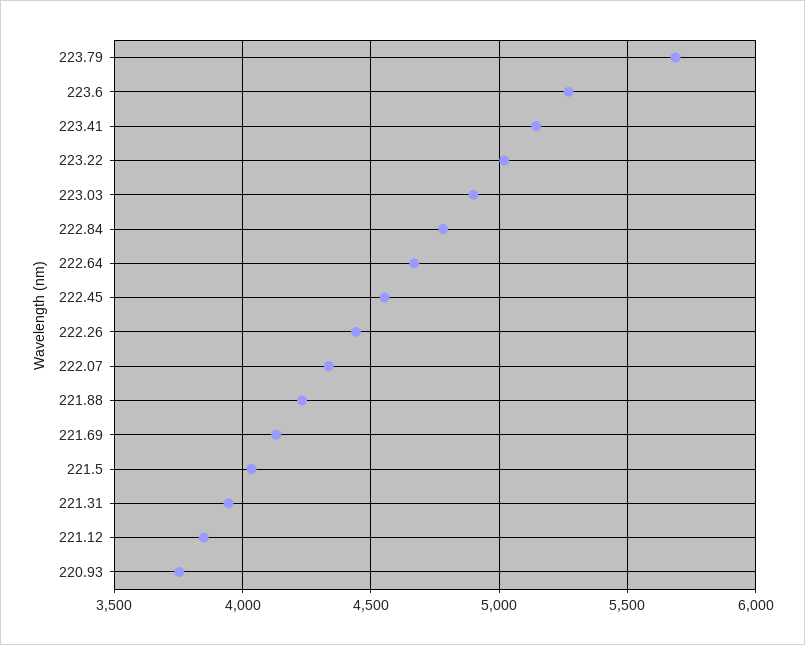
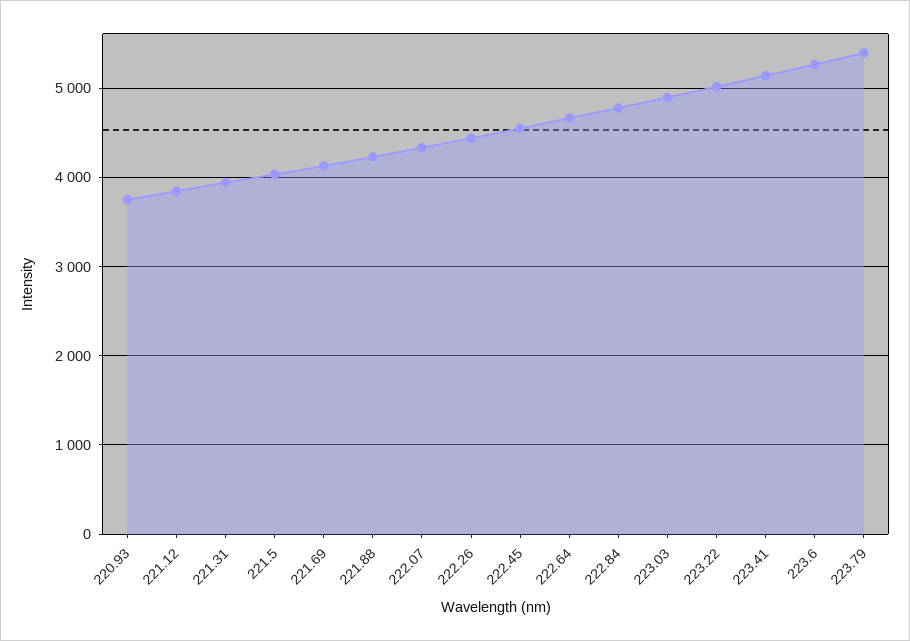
223.79: 5700 -> 5400

